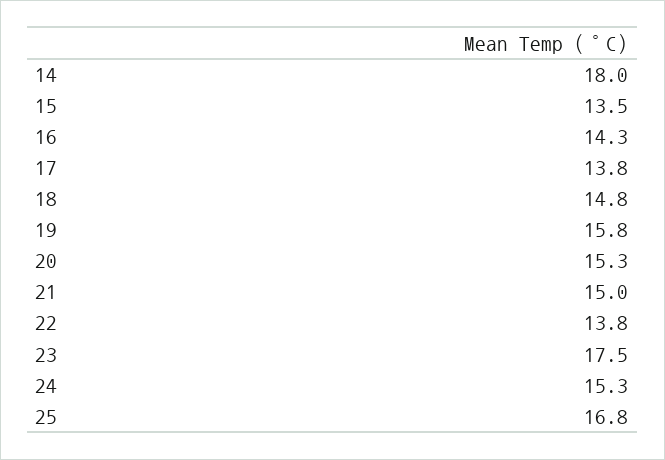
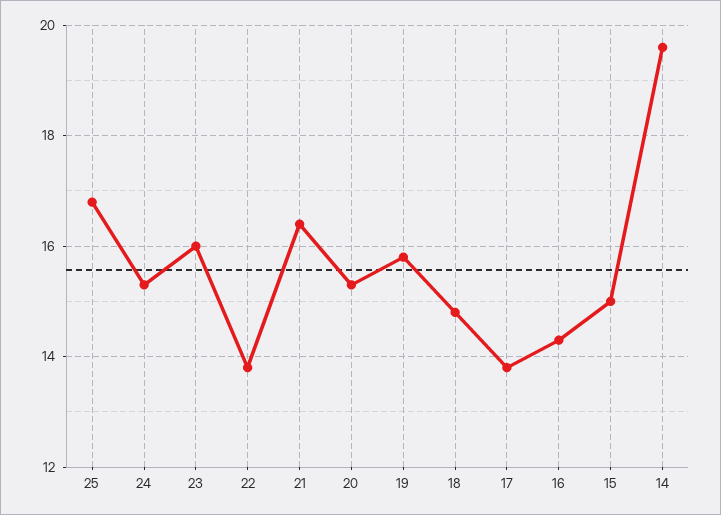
14: 18 -> 19.5
15: 13.5 -> 15
21: 15 -> 16.5
23: 17.5 -> 16

